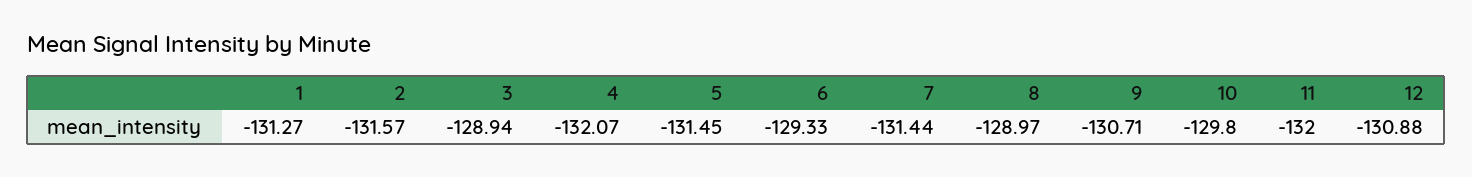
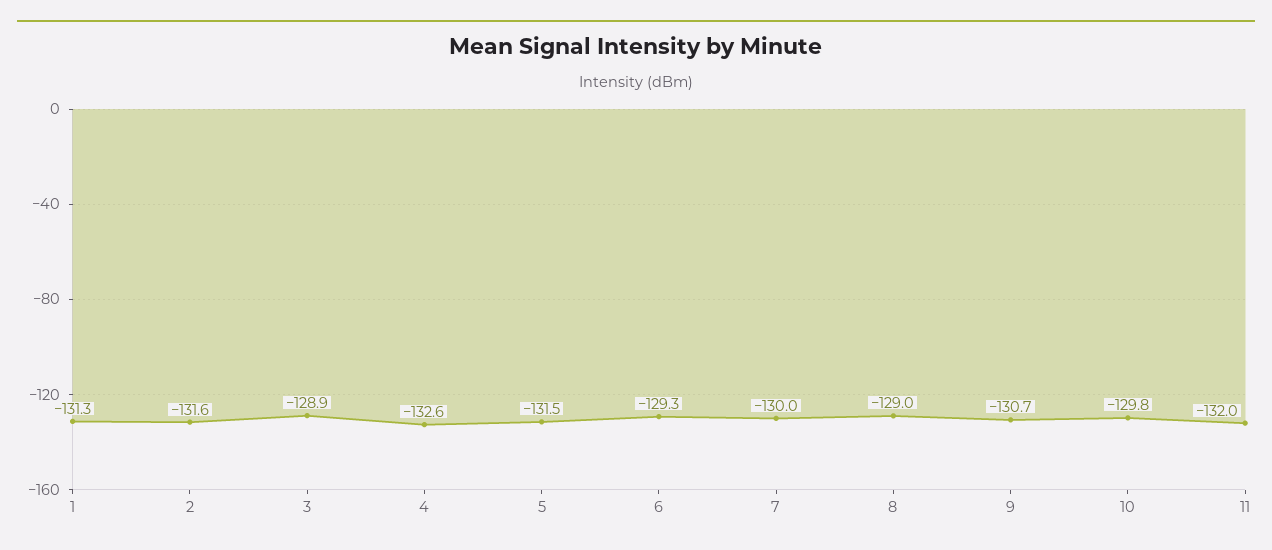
4: -132.07 -> -132.6
7: -131.44 -> -130
12: -130.88 -> none

